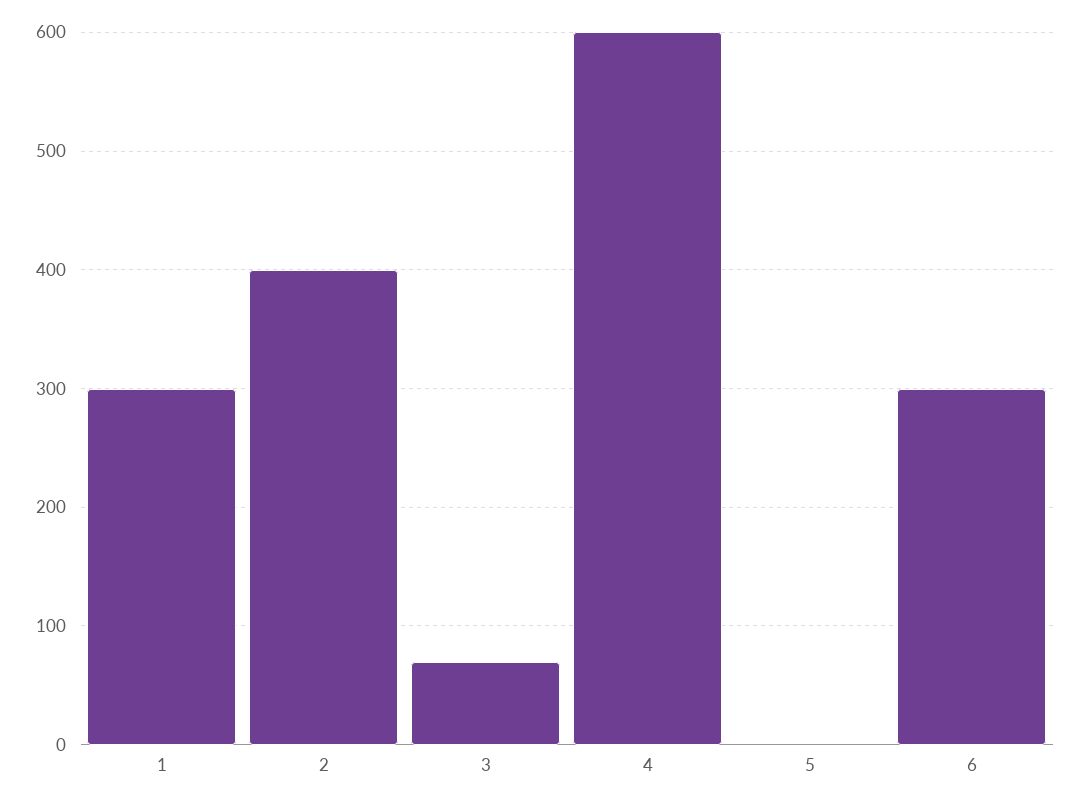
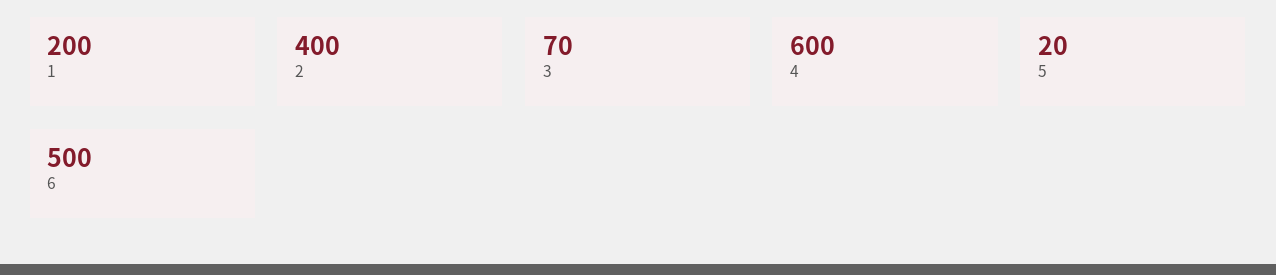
1: 300 -> 200
5: 0 -> 20
6: 300 -> 500

